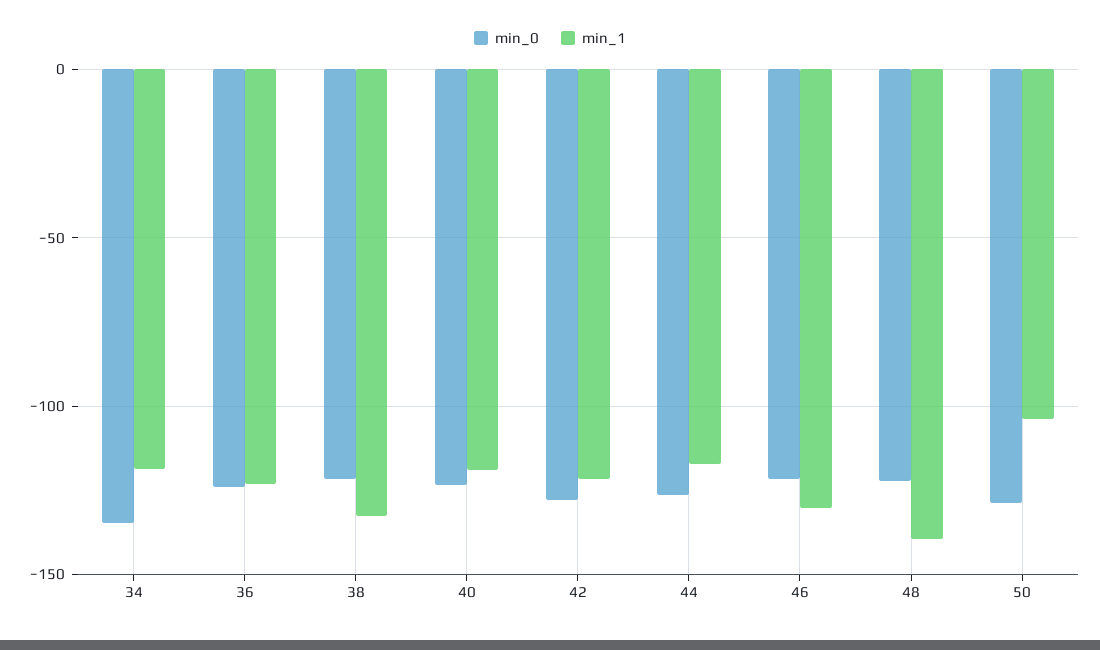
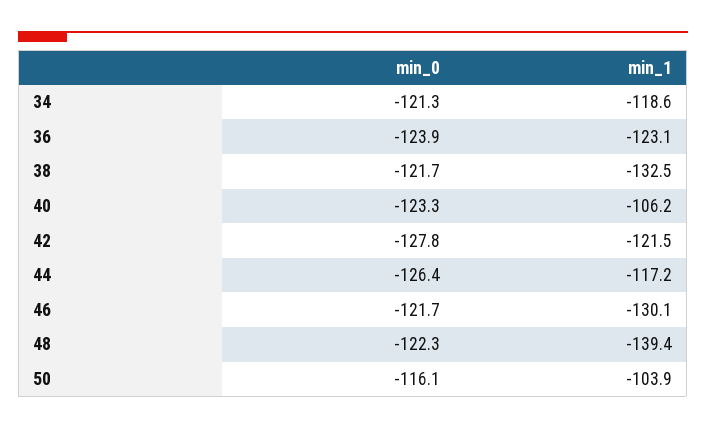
min_0, 34: -135 -> -121.3
min_1, 40: -120 -> -106.2
min_0, 50: -130 -> -116.1

